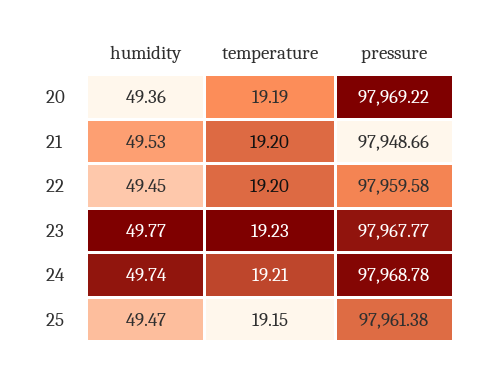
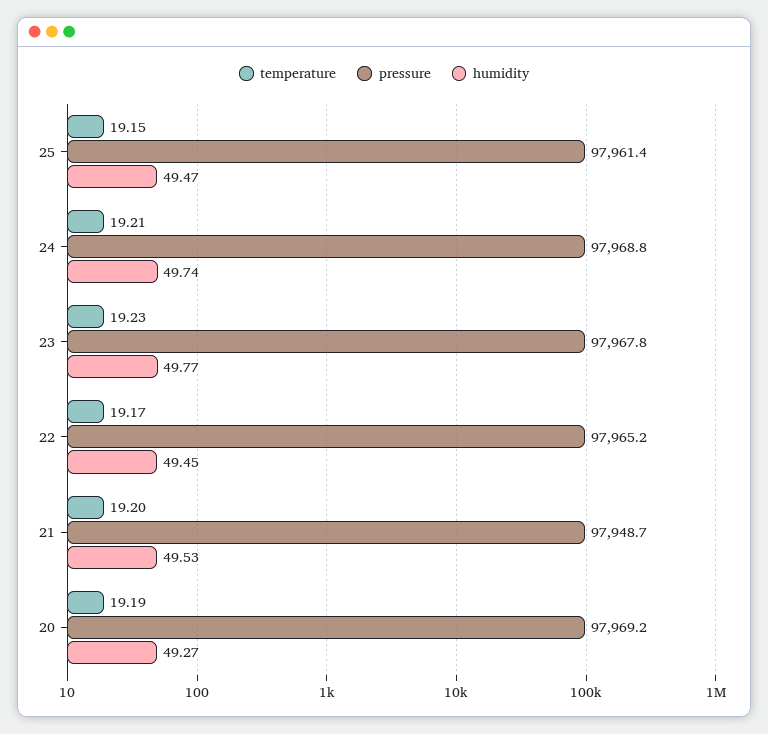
humidity, 20: 49.36 -> 49.27
temperature, 22: 19.2 -> 19.17
pressure, 22: 97959.58 -> 97965.2

